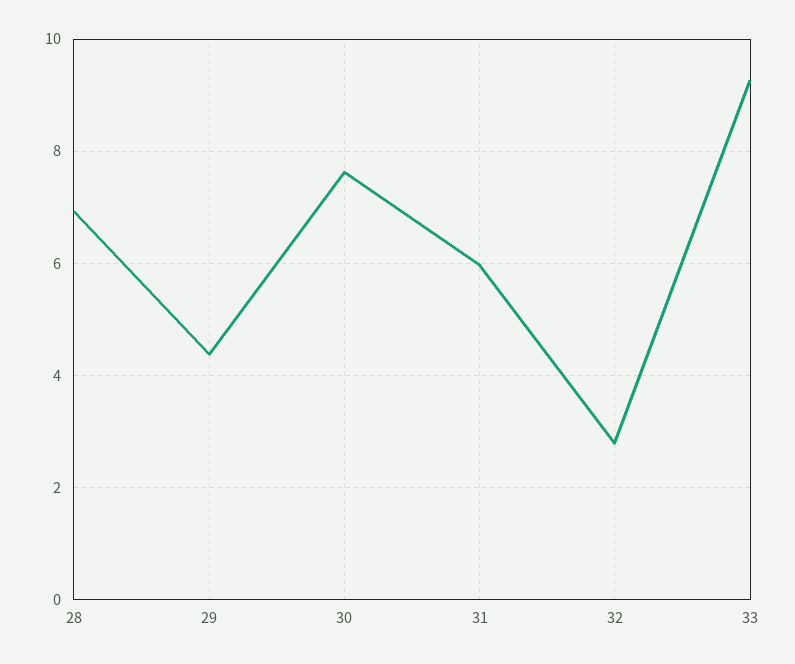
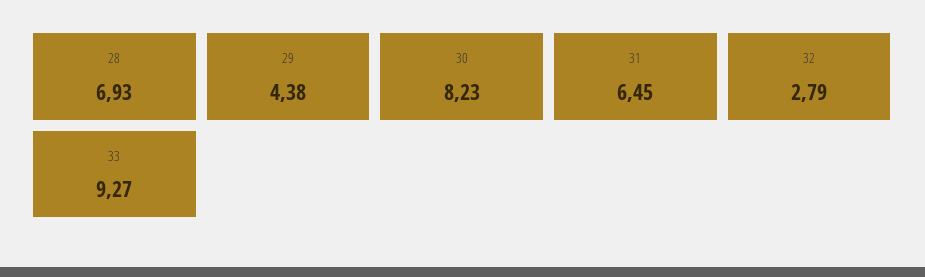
30: 7.6 -> 8.23
31: 6 -> 6.45

